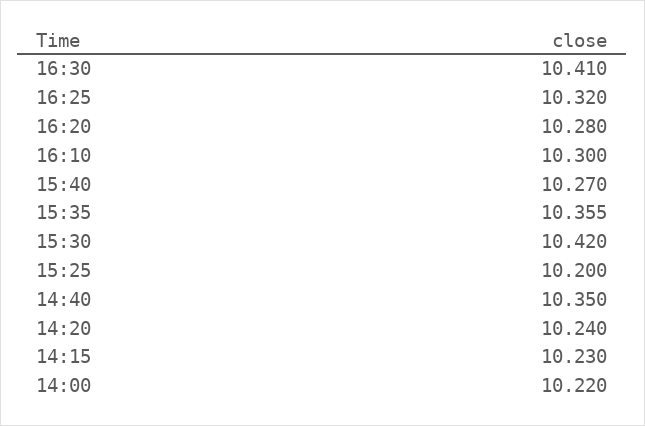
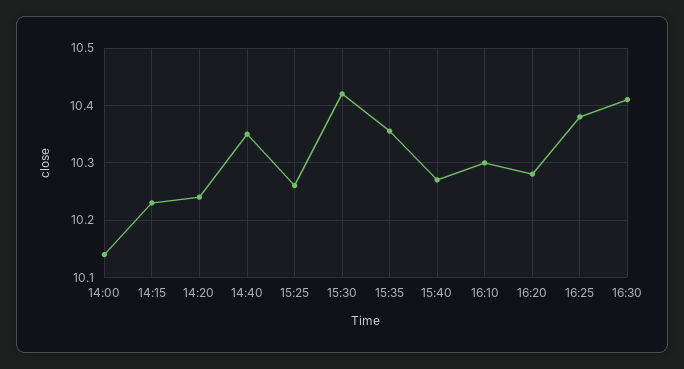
16:25: 10.32 -> 10.38
15:25: 10.2 -> 10.26
14:00: 10.22 -> 10.14

